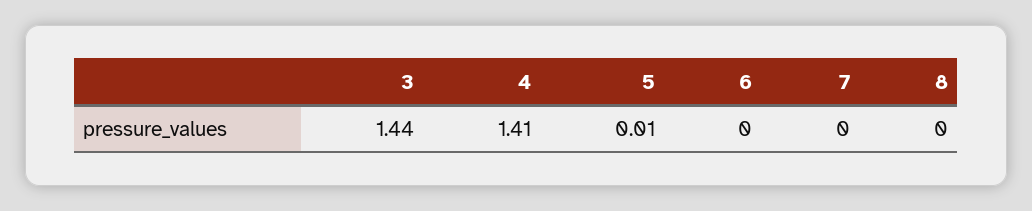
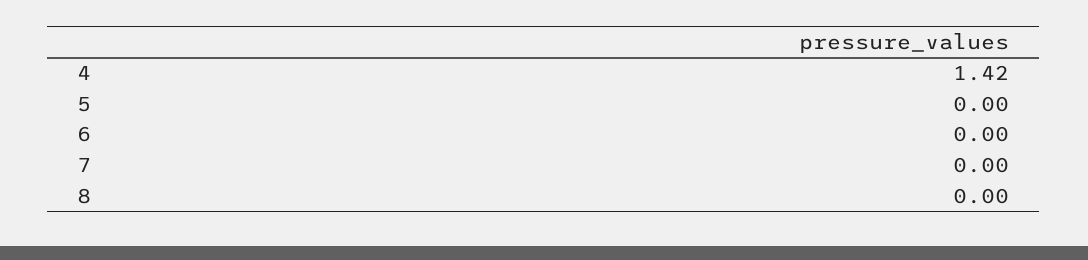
3: 1.44 -> none
4: 1.41 -> 1.42
5: 0.01 -> 0

